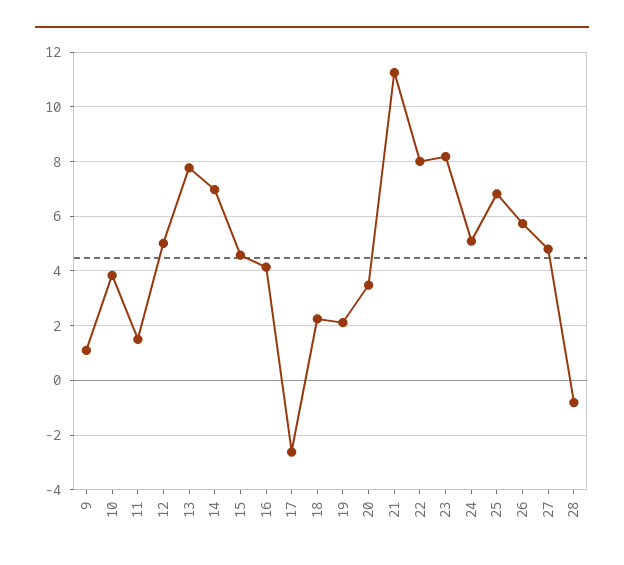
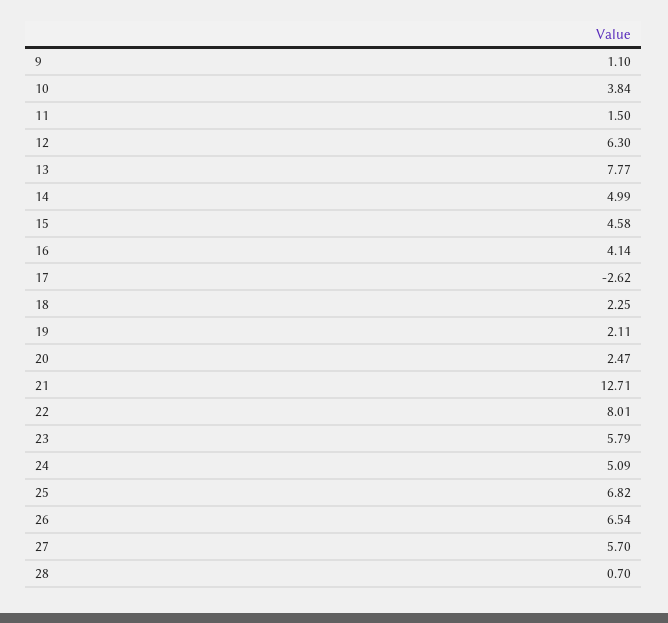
12: 5 -> 6.3
14: 7 -> 4.99
20: 3.5 -> 2.47
21: 11.25 -> 12.71
23: 8.25 -> 5.79
26: 5.75 -> 6.54
27: 4.75 -> 5.7
28: -0.75 -> 0.7

